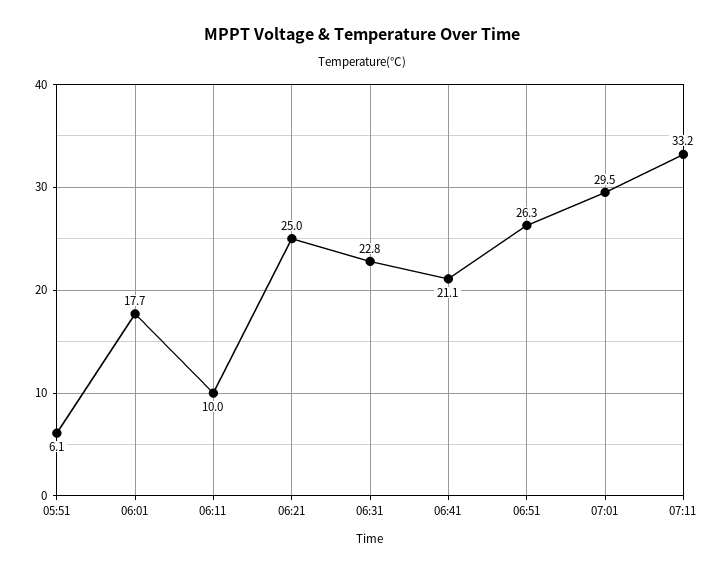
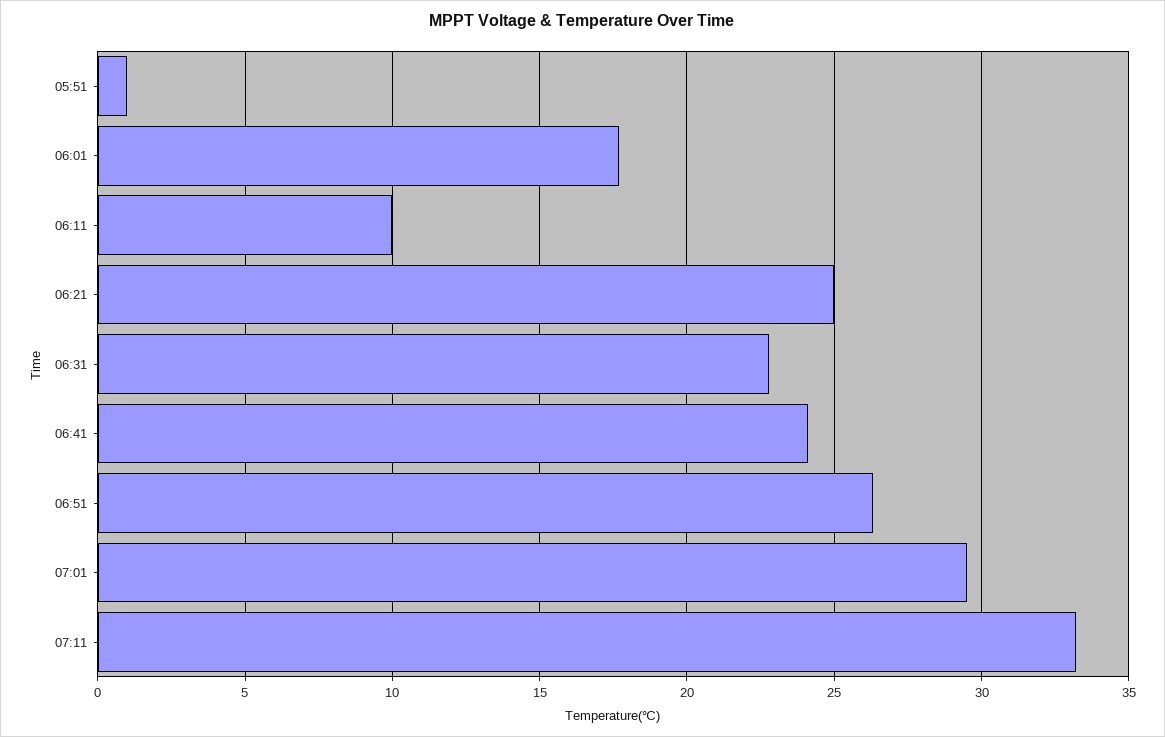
05:51: 6.1 -> 1
06:41: 21.1 -> 24

